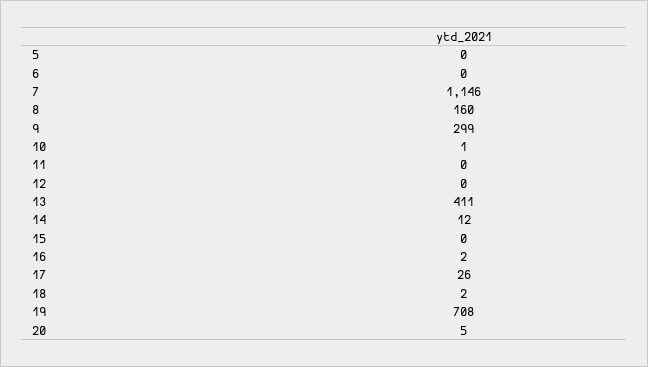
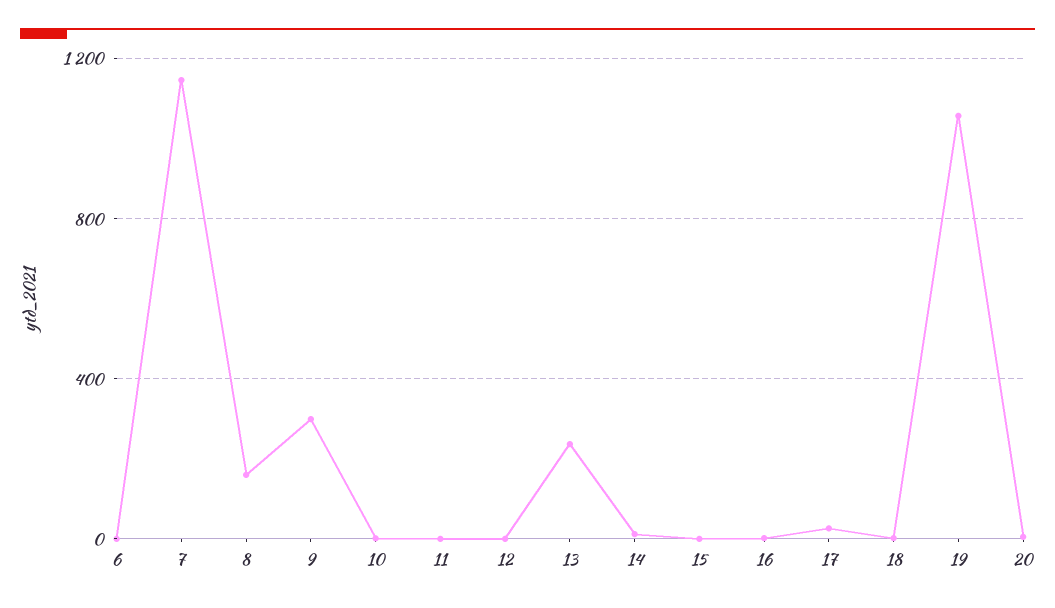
5: 0 -> none
13: 411 -> 250
19: 708 -> 1050

